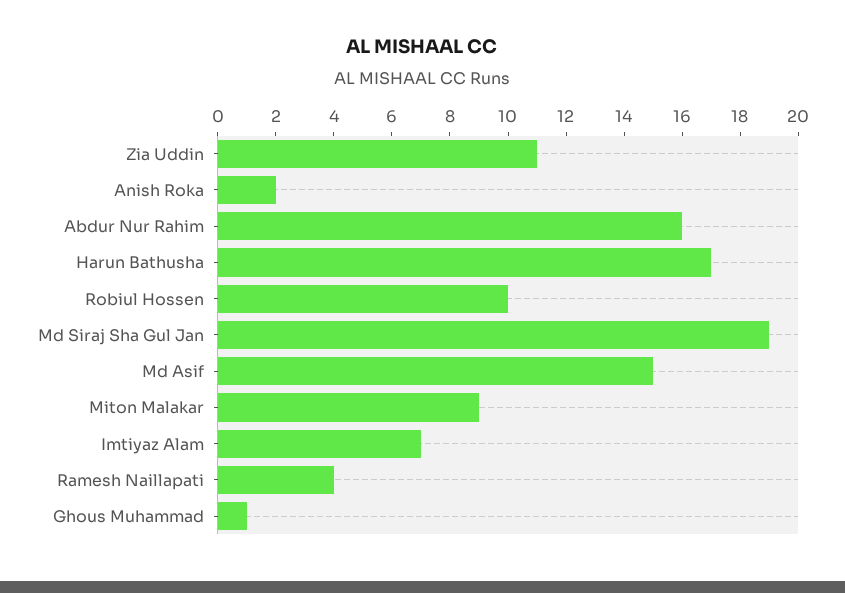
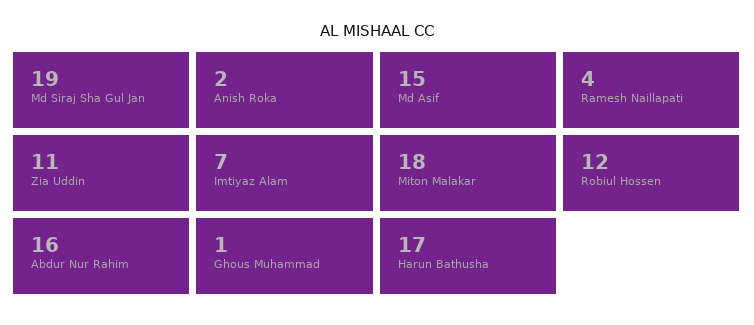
Robiul Hossen: 10 -> 12
Miton Malakar: 9 -> 18

